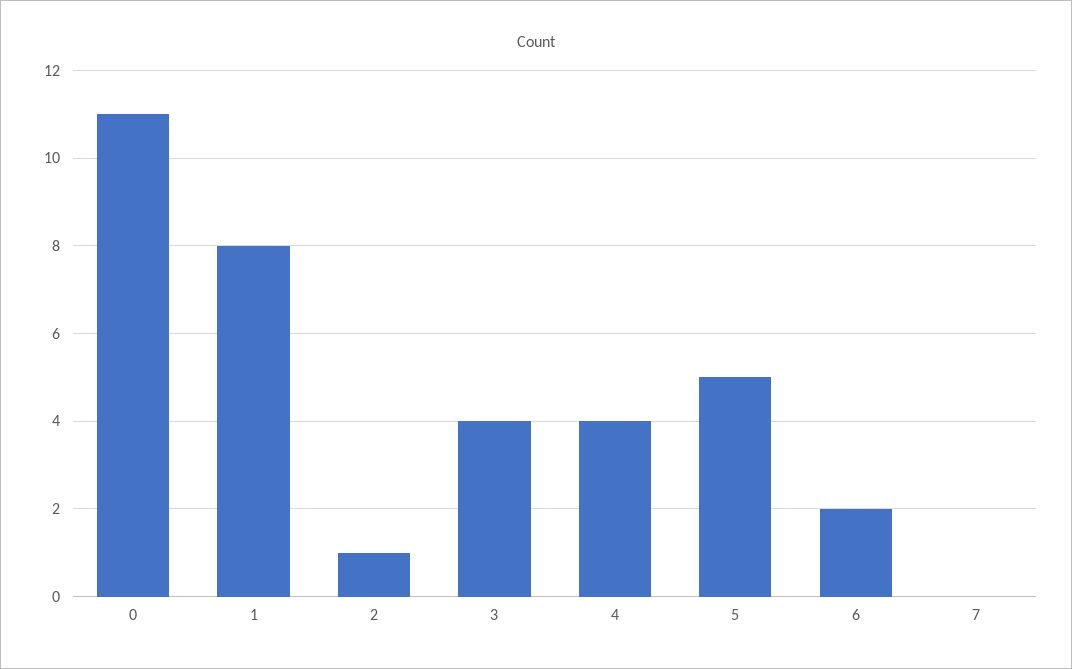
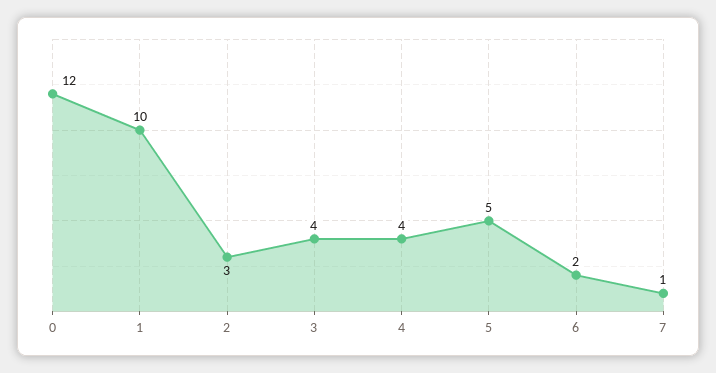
0: 11 -> 12
1: 8 -> 10
2: 1 -> 3
7: 0 -> 1

